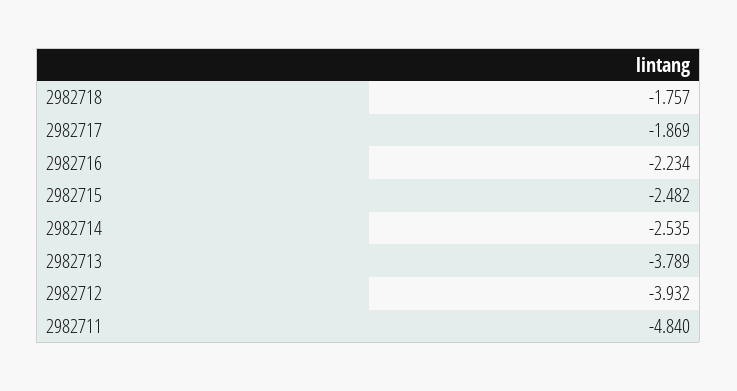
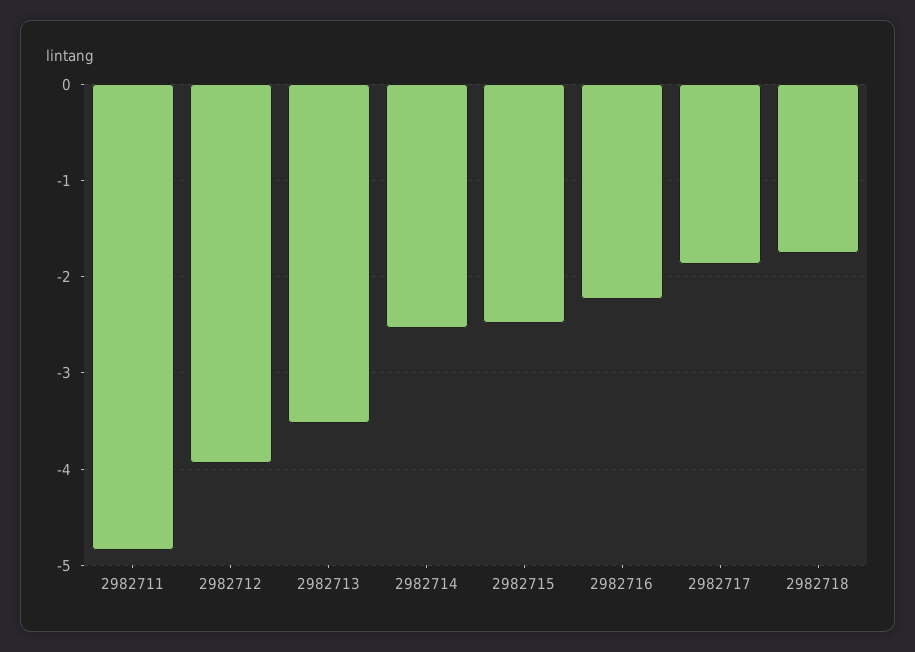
2982713: -3.789 -> -3.5

